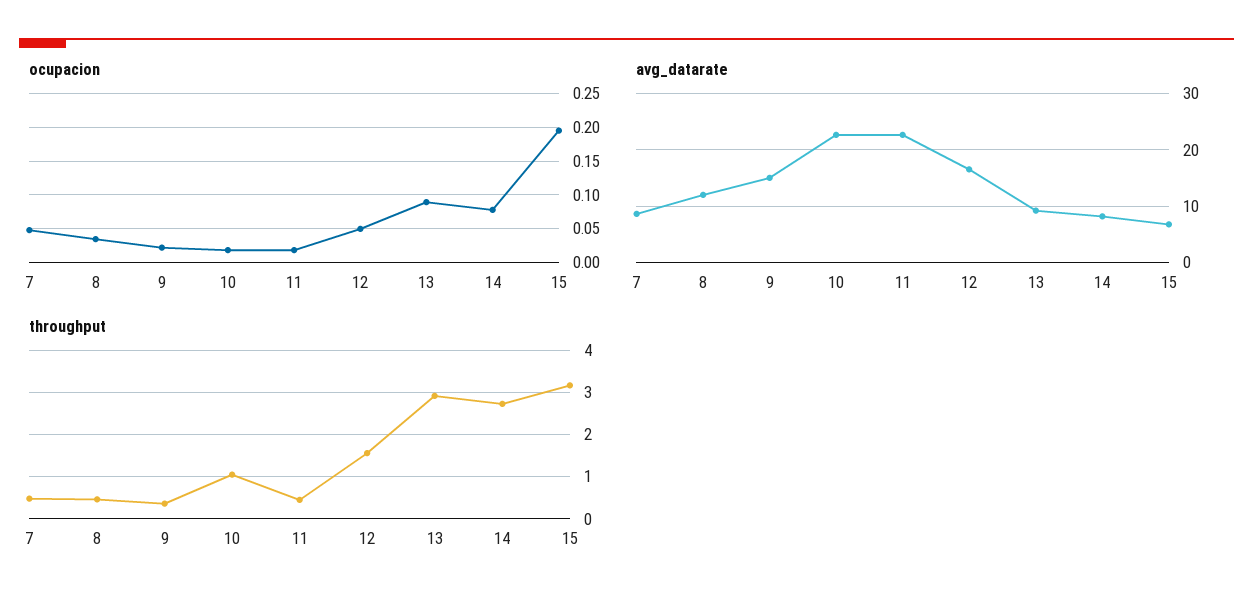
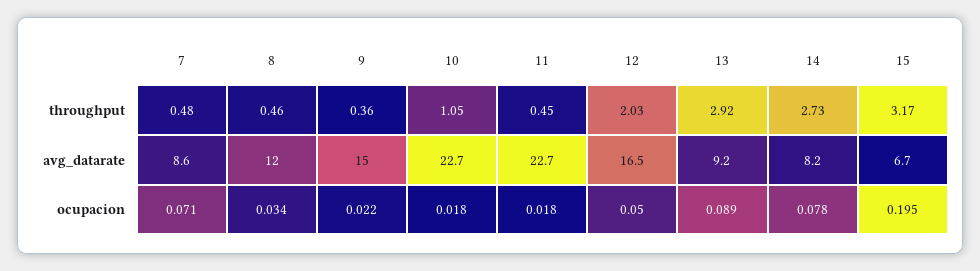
ocupacion, 7: 0.05 -> 0.071
throughput, 12: 1.6 -> 2.03

